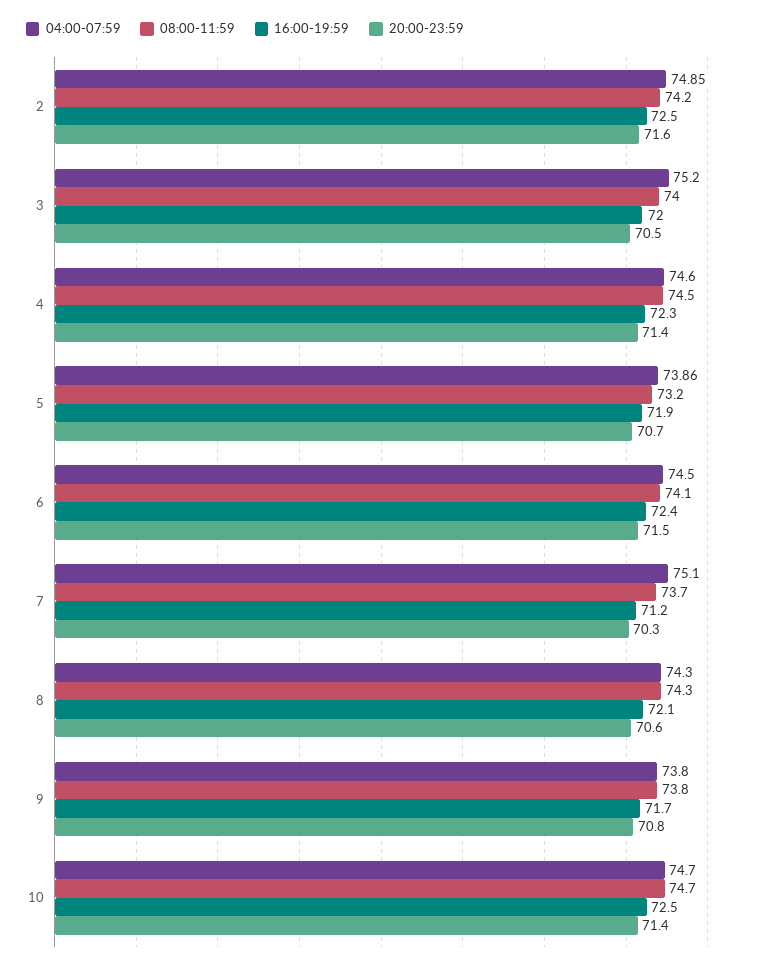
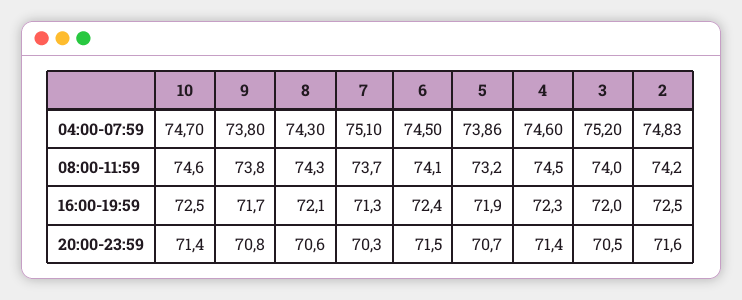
04:00-07:59, 2: 74.85 -> 74.83
16:00-19:59, 7: 71.2 -> 71.3
08:00-11:59, 10: 74.7 -> 74.6

